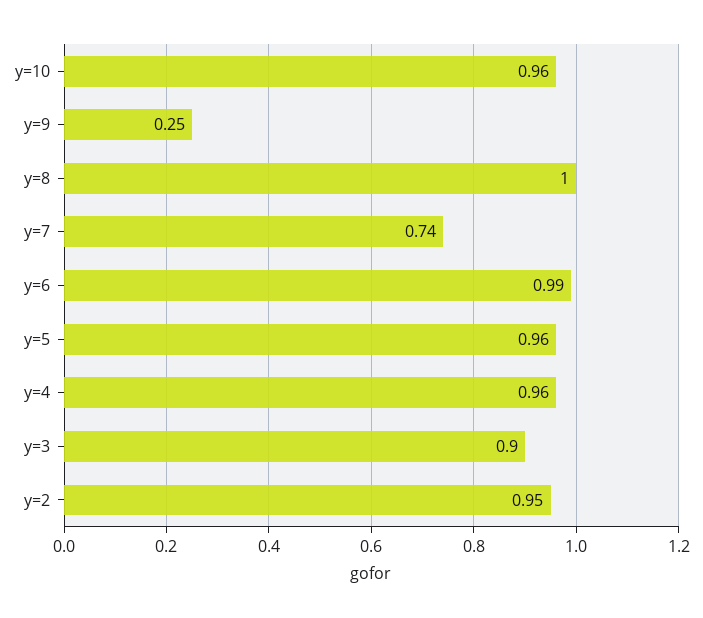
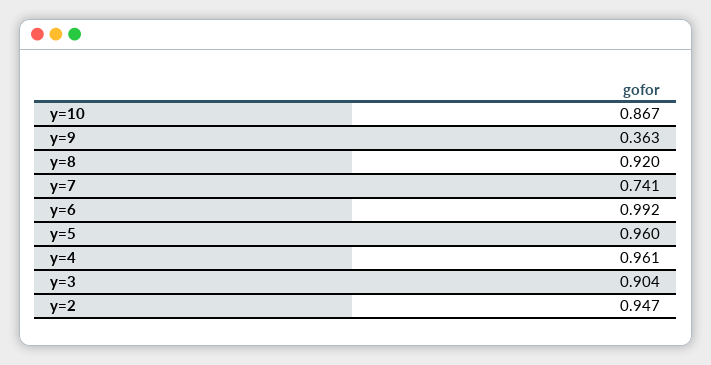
y=10: 0.96 -> 0.867
y=9: 0.25 -> 0.363
y=8: 1 -> 0.92

